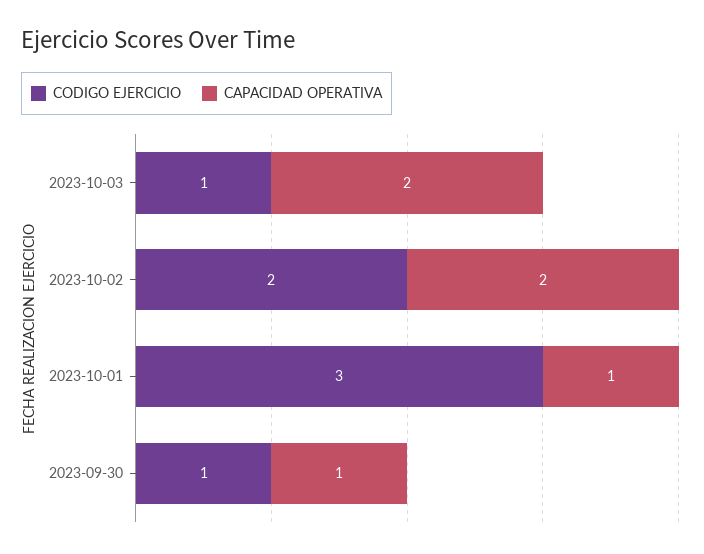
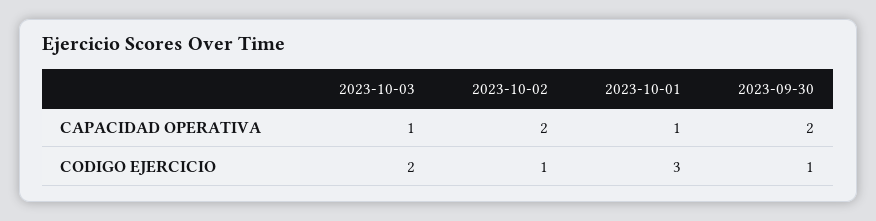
CODIGO EJERCICIO, 2023-10-03: 1 -> 2
CAPACIDAD OPERATIVA, 2023-10-03: 2 -> 1
CODIGO EJERCICIO, 2023-10-02: 2 -> 1
CAPACIDAD OPERATIVA, 2023-09-30: 1 -> 2

